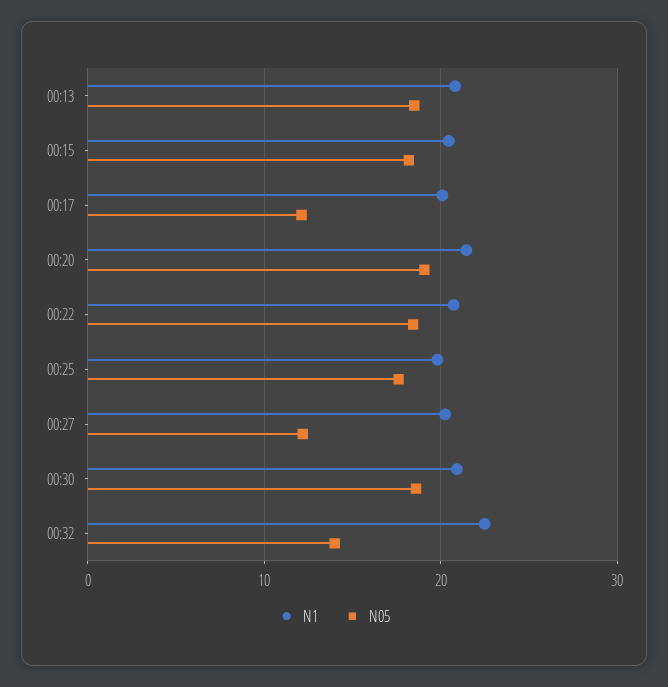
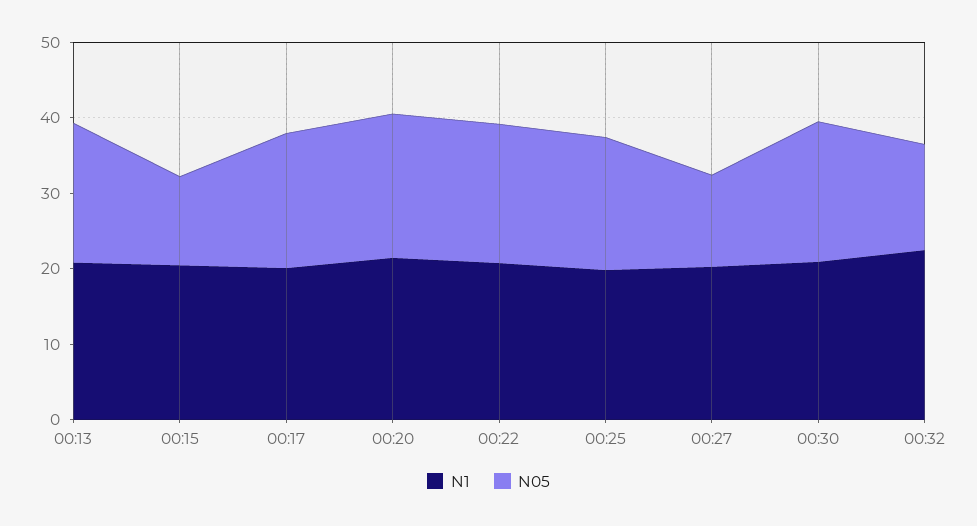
N05, 00:15: 18 -> 12
N05, 00:17: 12 -> 18

